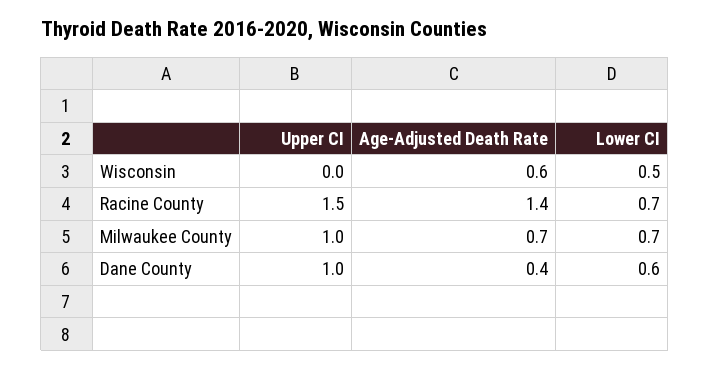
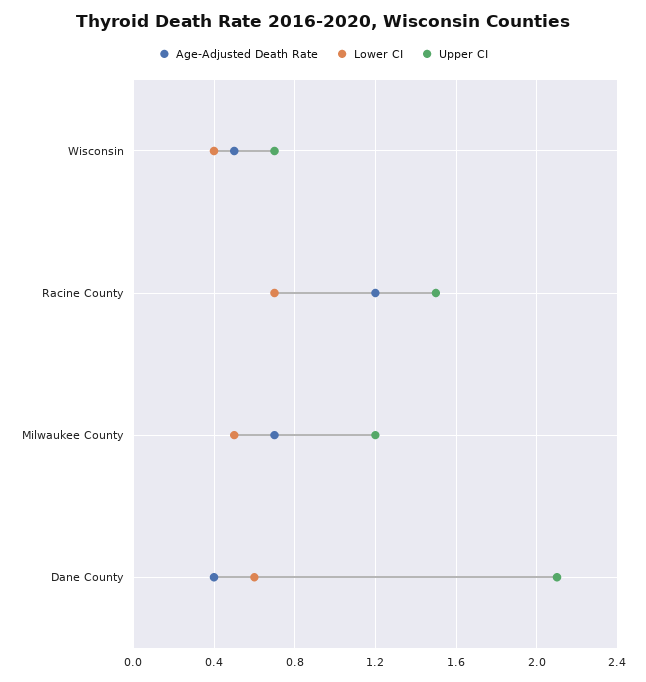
Upper CI, Wisconsin: 0 -> 0.7
Age-Adjusted Death Rate, Wisconsin: 0.6 -> 0.5
Lower CI, Wisconsin: 0.5 -> 0.4
Age-Adjusted Death Rate, Racine County: 1.4 -> 1.2
Upper CI, Milwaukee County: 1 -> 1.2
Lower CI, Milwaukee County: 0.7 -> 0.5
Upper CI, Dane County: 1 -> 2.1

